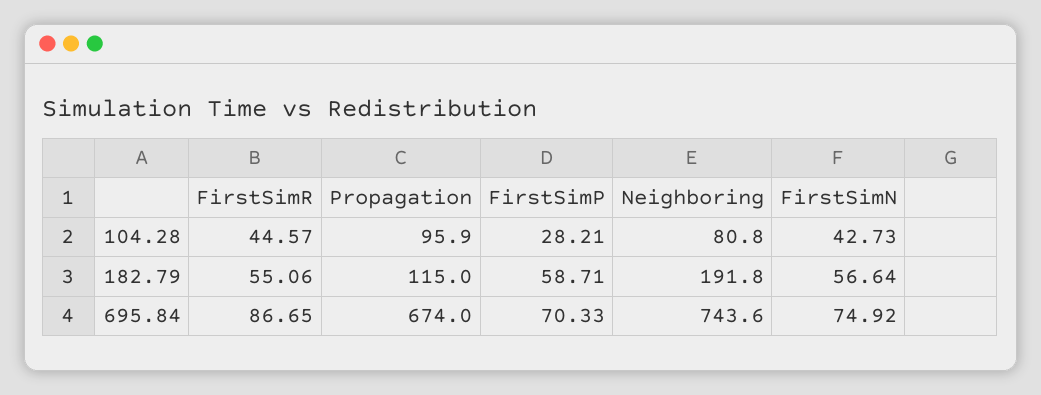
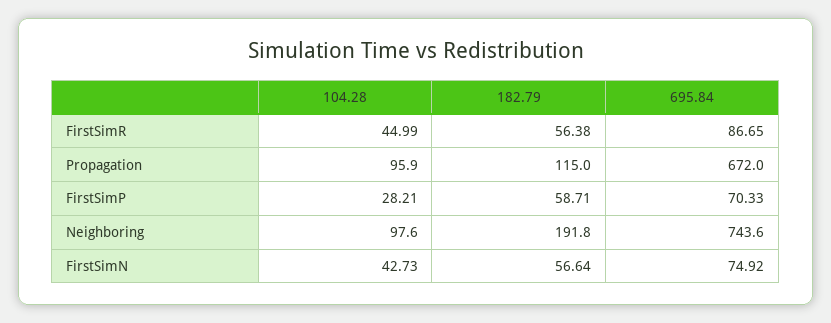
FirstSimR, 104.28: 44.57 -> 44.99
Neighboring, 104.28: 80.8 -> 97.6
FirstSimR, 182.79: 55.06 -> 56.38
Propagation, 695.84: 674 -> 672

